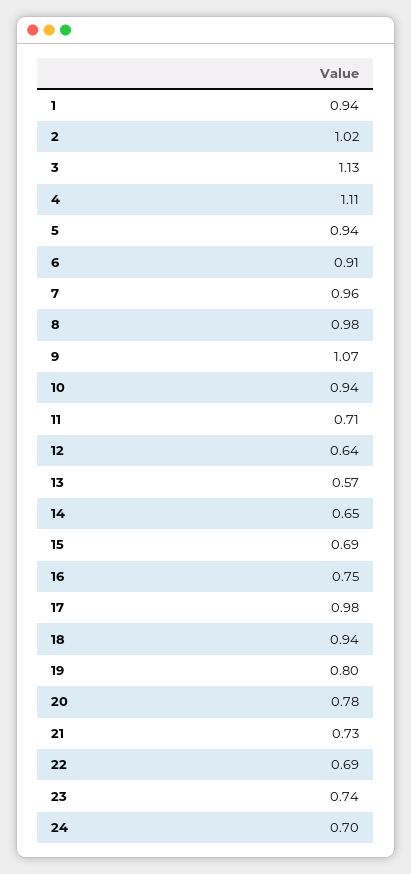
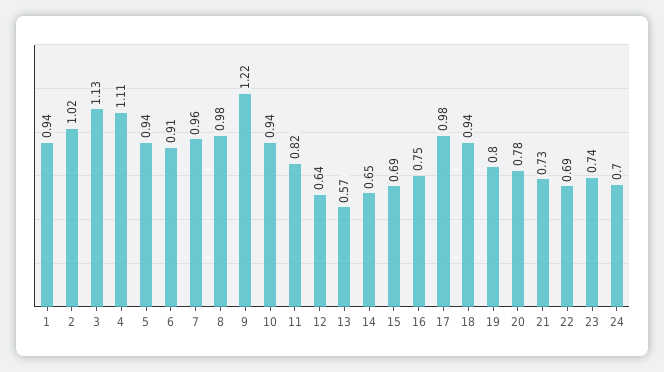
9: 1.07 -> 1.22
11: 0.71 -> 0.82

